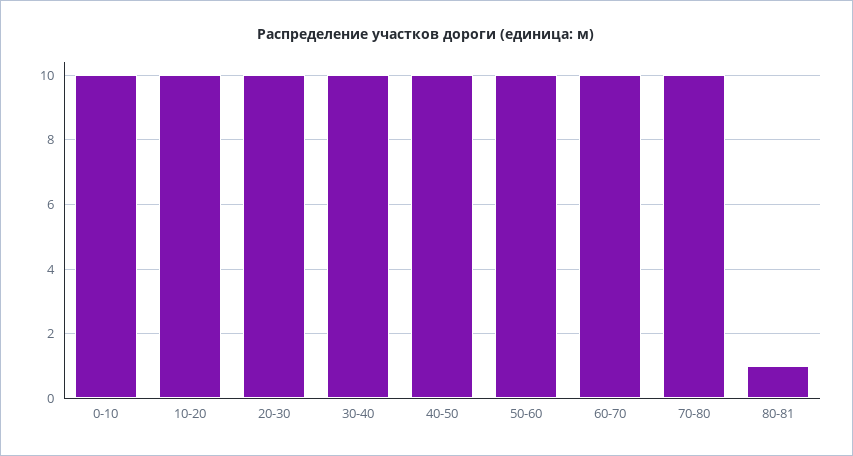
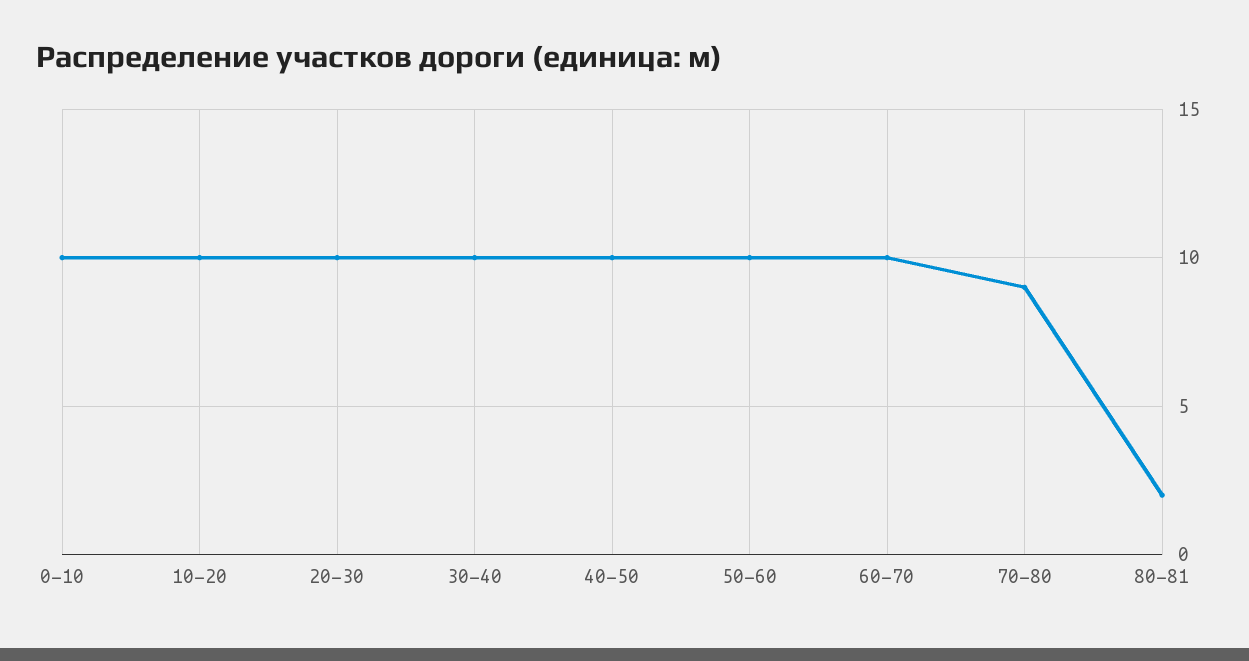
70-80: 10 -> 9
80-81: 1 -> 2

